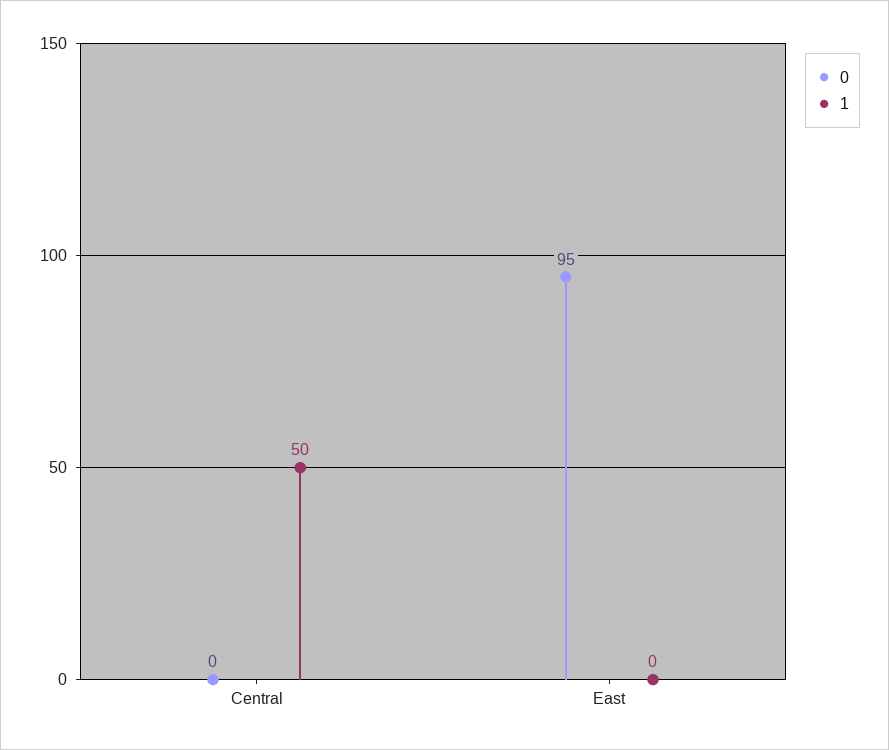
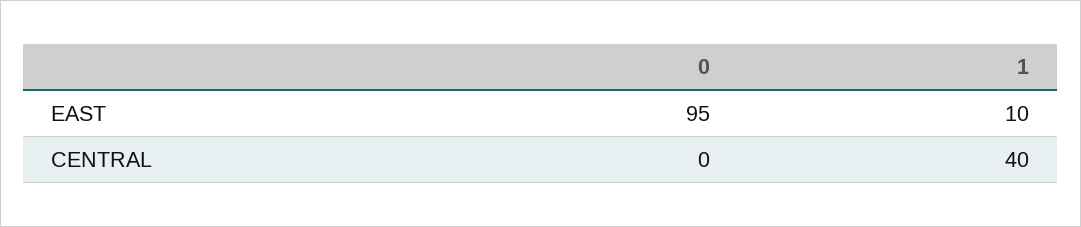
1, Central: 50 -> 40
1, East: 0 -> 10

